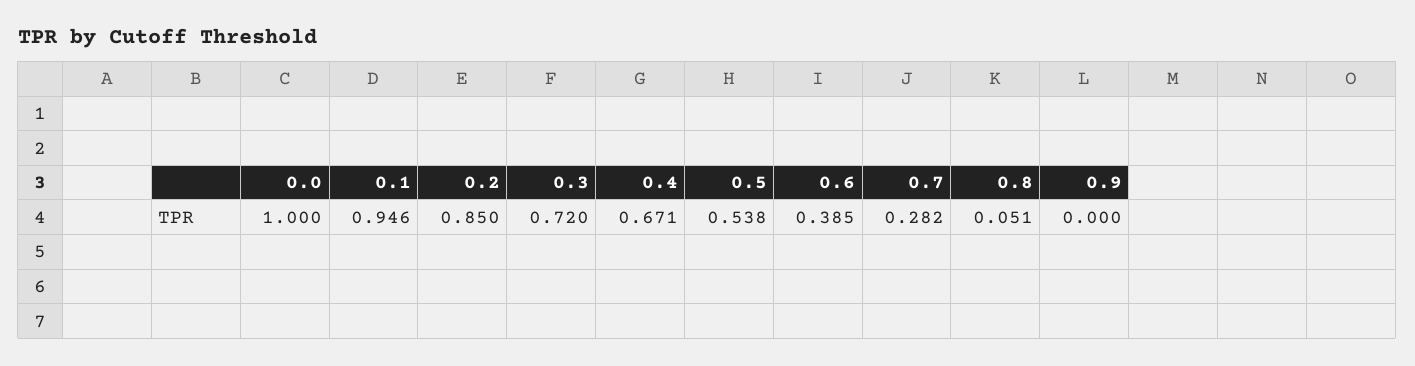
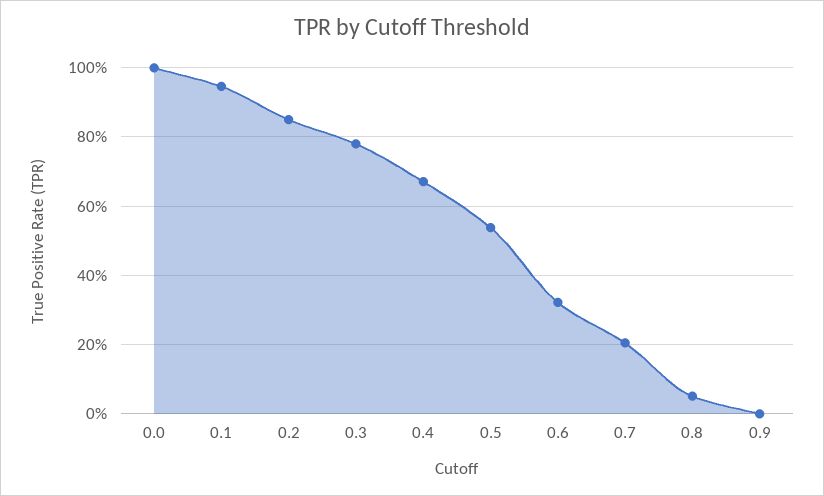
0.3: 0.72 -> 0.78
0.6: 0.385 -> 0.32
0.7: 0.282 -> 0.2

